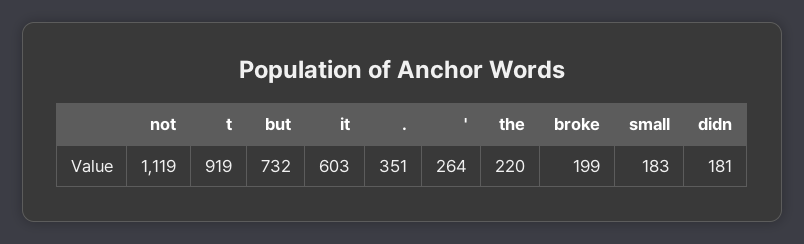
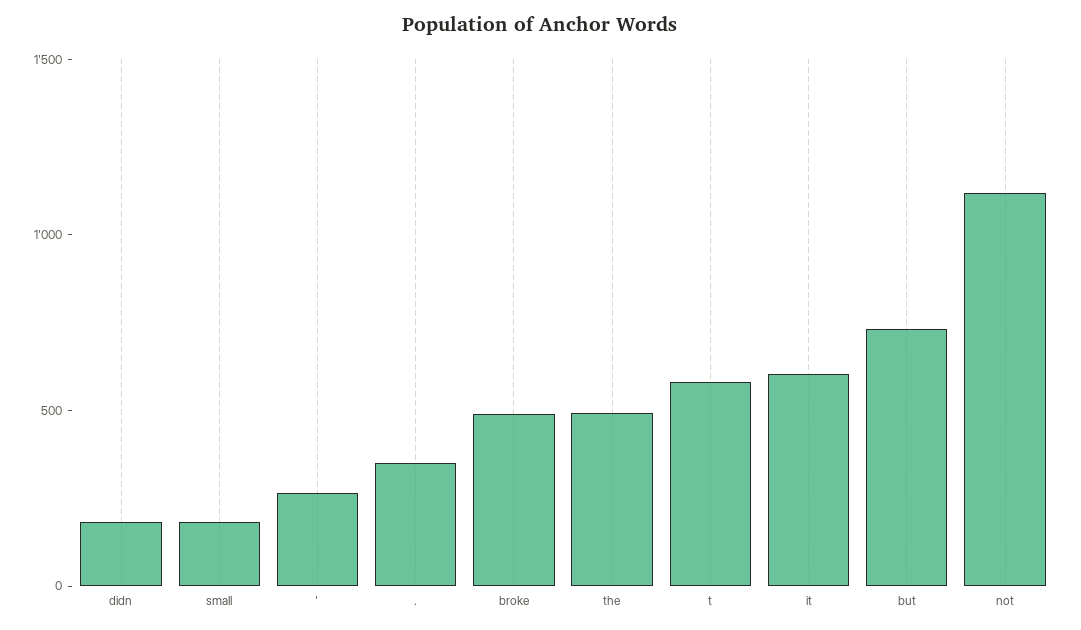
t: 919 -> 600
the: 220 -> 500
broke: 199 -> 500

